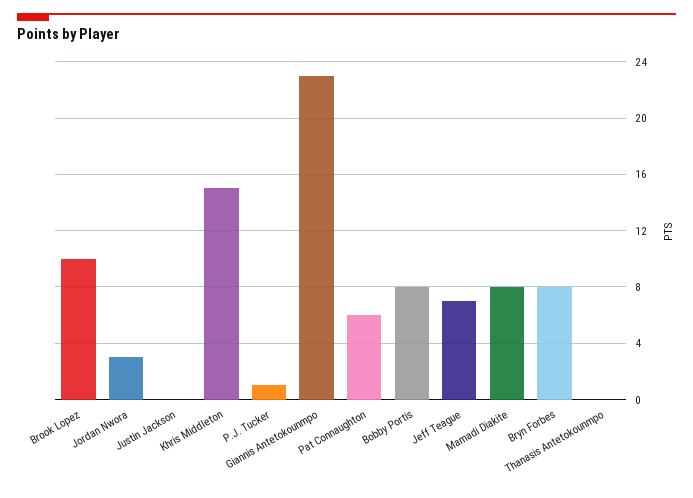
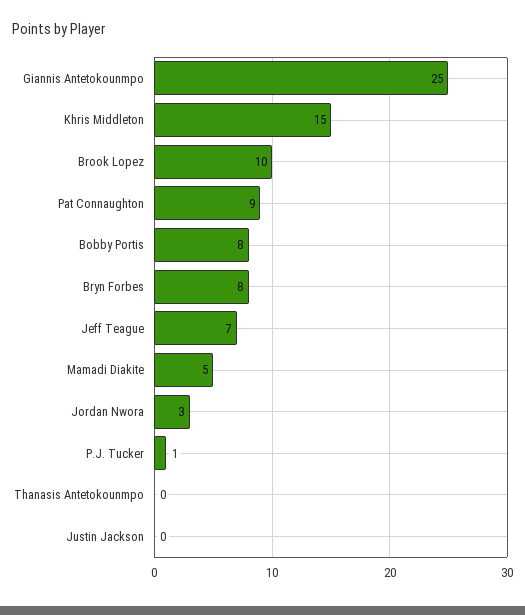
Giannis Antetokounmpo: 23 -> 25
Pat Connaughton: 6 -> 9
Mamadi Diakite: 8 -> 5

